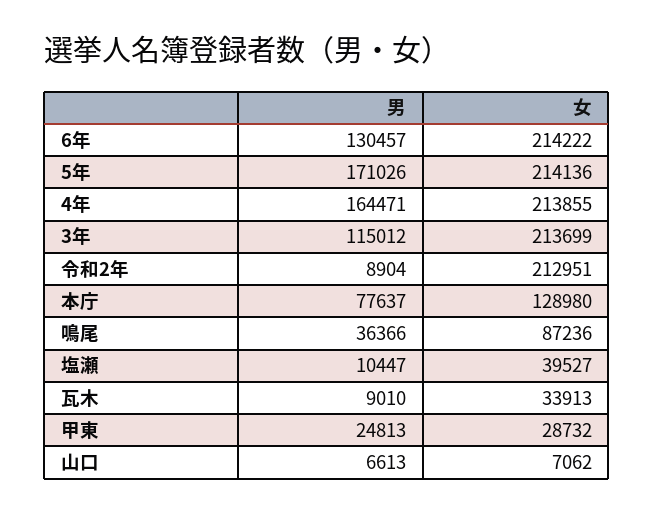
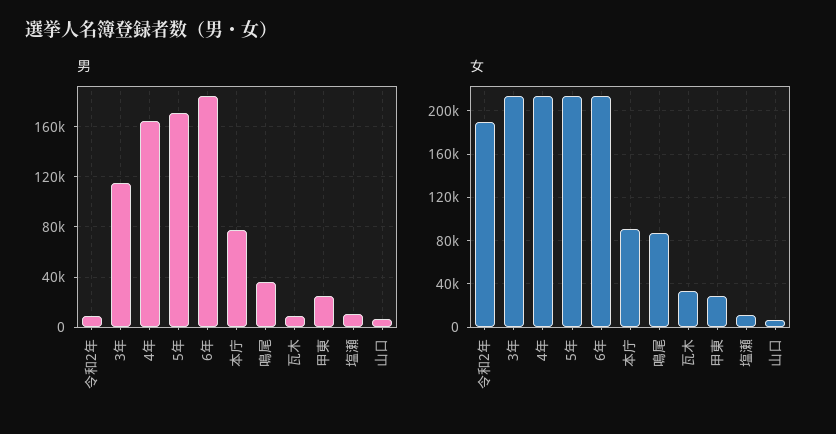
男, 6年: 130457 -> 185000
女, 令和2年: 212951 -> 190000
女, 本庁: 128980 -> 90000
女, 塩瀬: 39527 -> 10000

